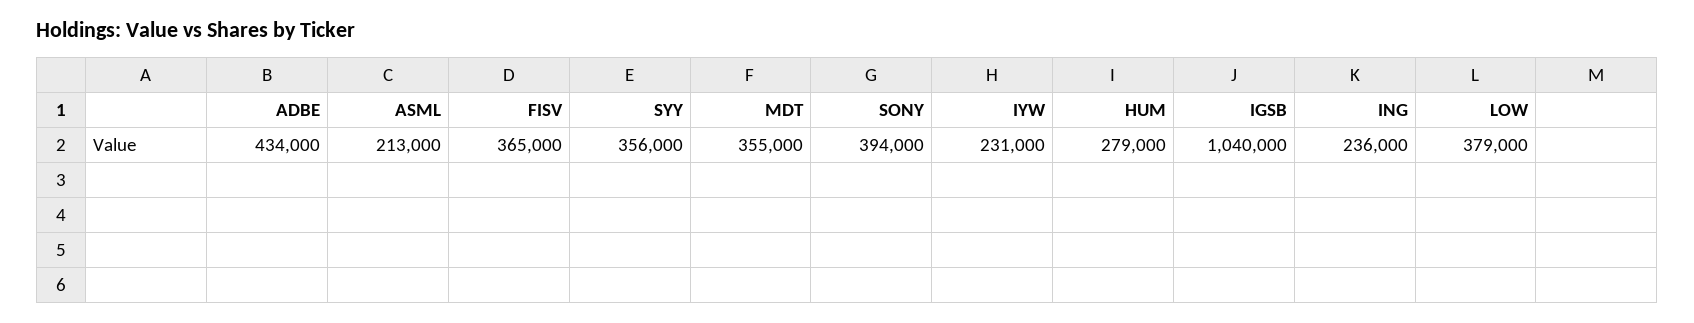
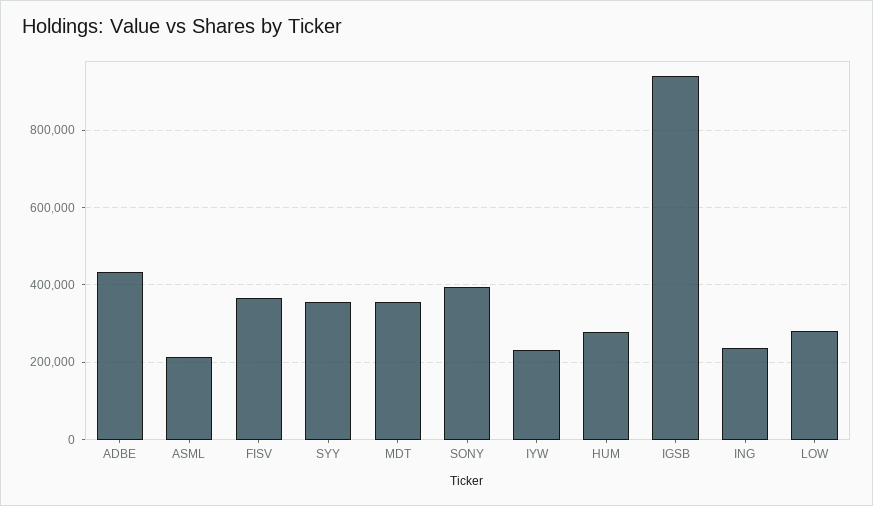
IGSB: 1040000 -> 940000
LOW: 379000 -> 280000

